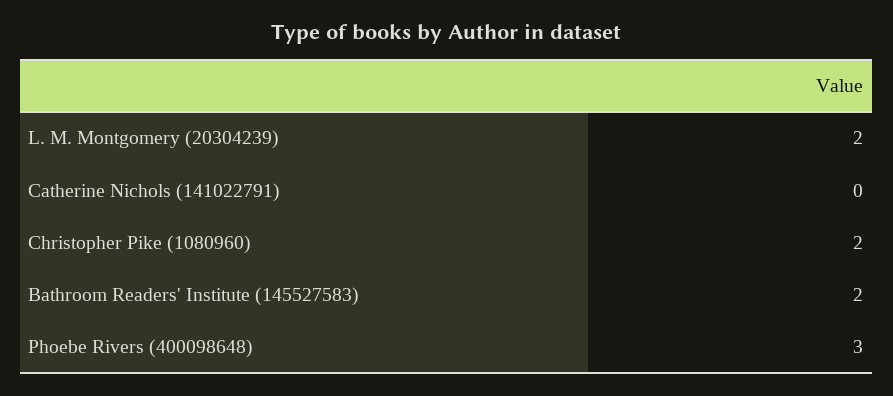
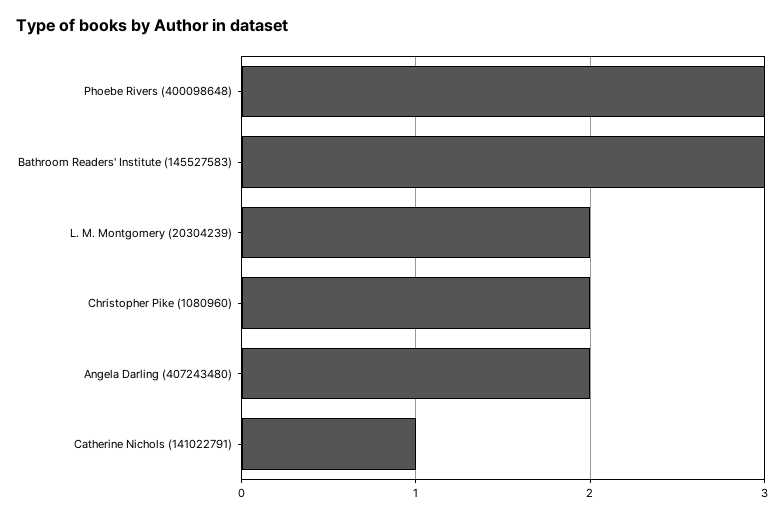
Catherine Nichols (141022791): 0 -> 1
Bathroom Readers' Institute (145527583): 2 -> 3
Angela Darling (407243480): none -> 2

